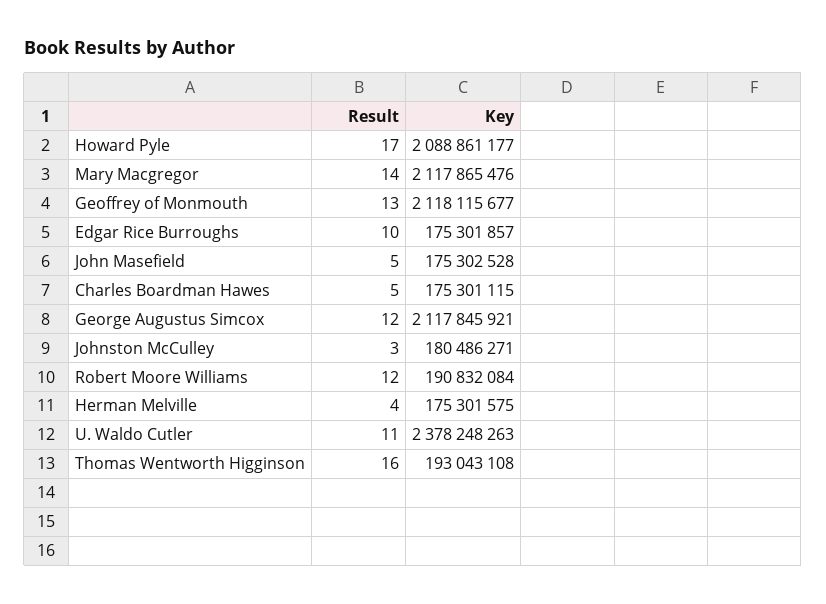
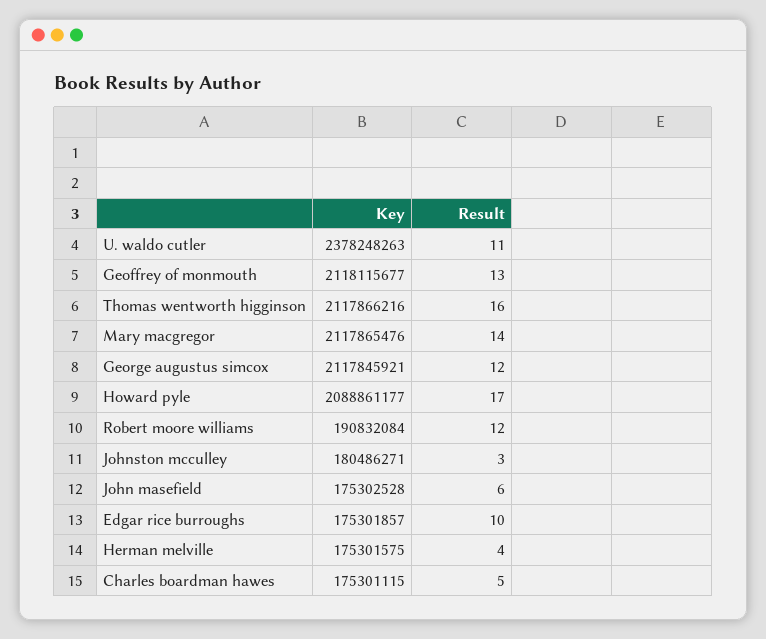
Result, John Masefield: 5 -> 6
Key, Thomas Wentworth Higginson: 193043108 -> 2117866216

